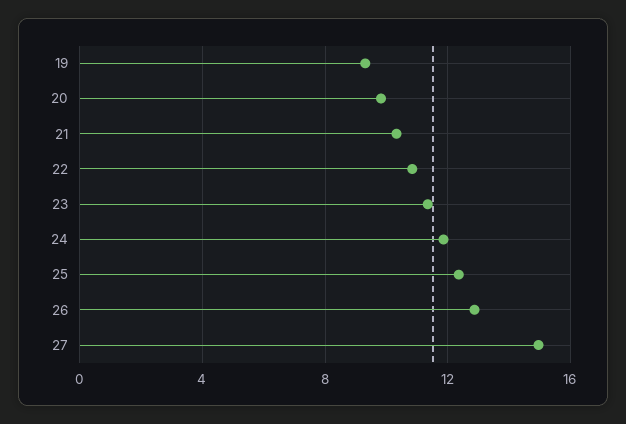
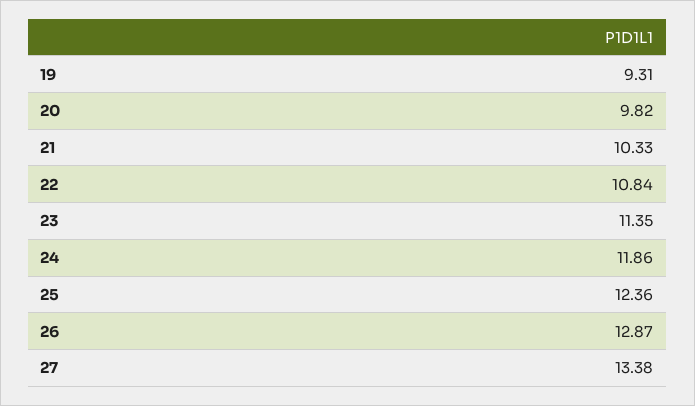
27: 15 -> 13.38

